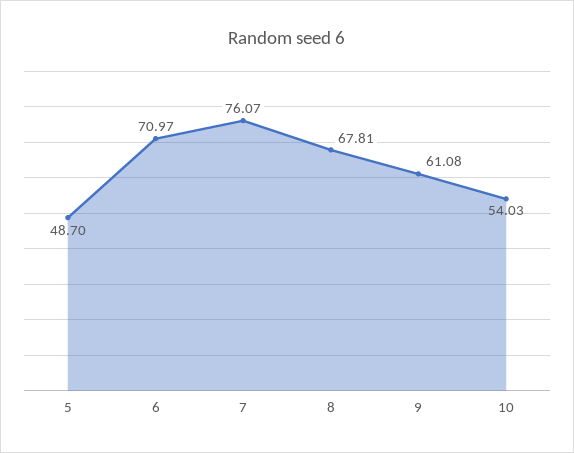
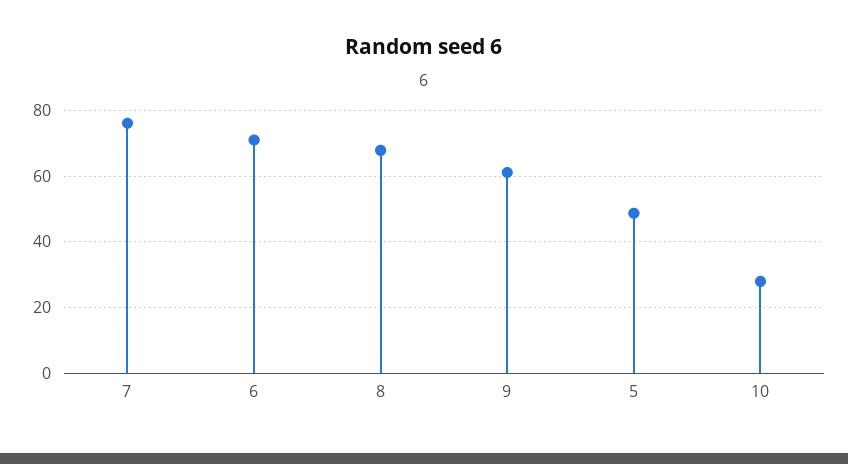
10: 54.03 -> 28

